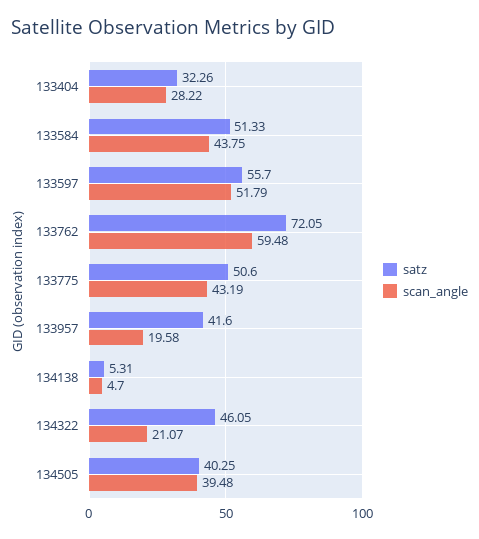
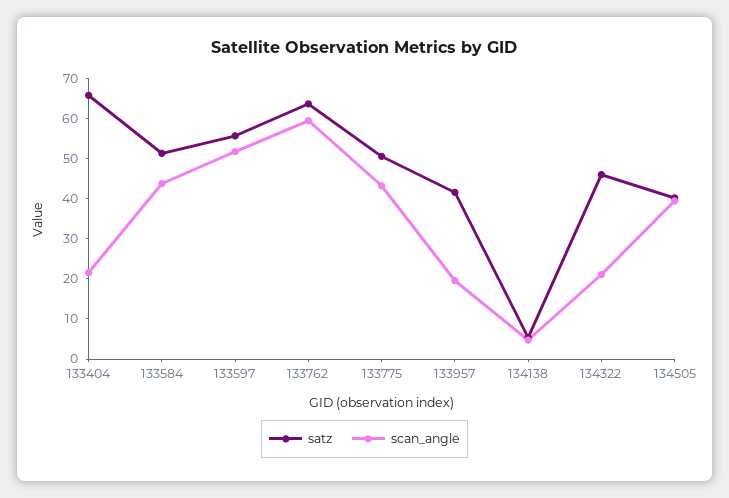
satz, 133404: 32.26 -> 66
scan_angle, 133404: 28.22 -> 22
satz, 133762: 72.05 -> 64

